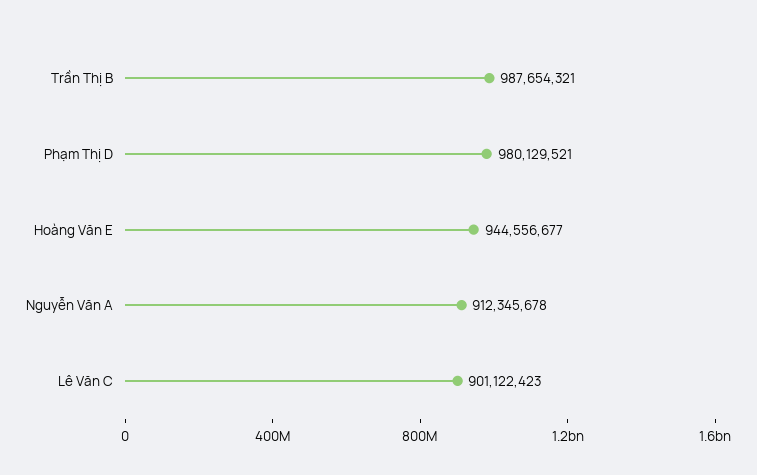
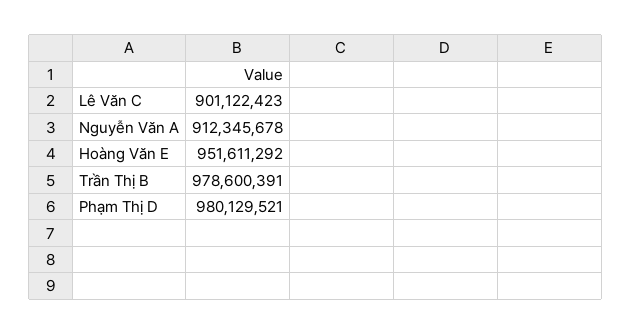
Trần Thị B: 987654321 -> 978600391
Hoàng Văn E: 944556677 -> 951611292

